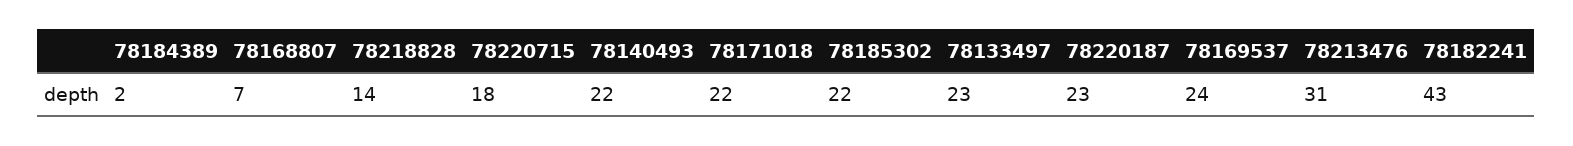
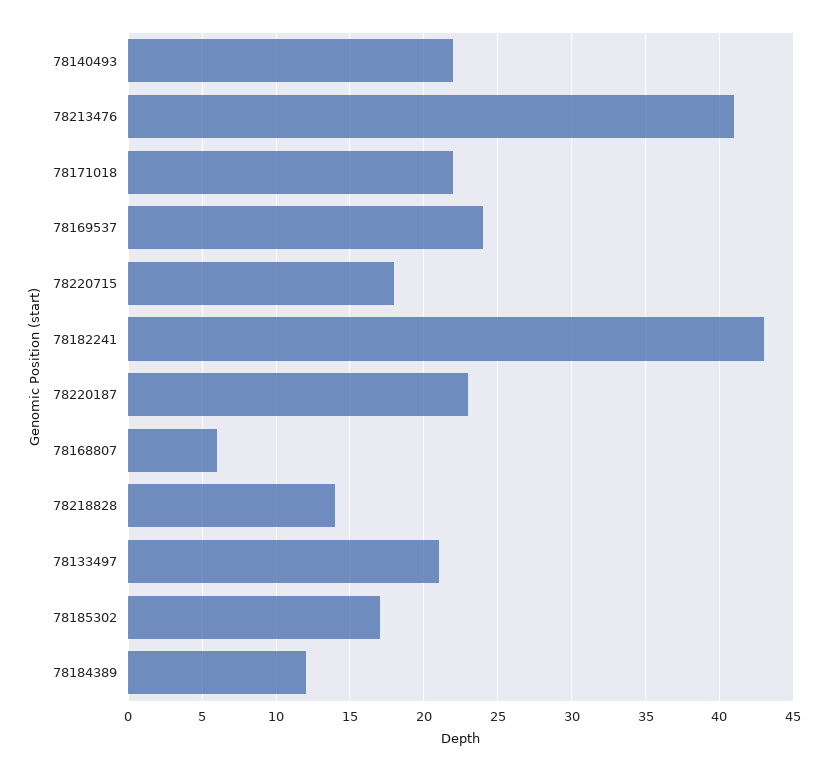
78184389: 2 -> 12
78168807: 7 -> 6
78185302: 22 -> 17
78133497: 23 -> 21
78213476: 31 -> 41

